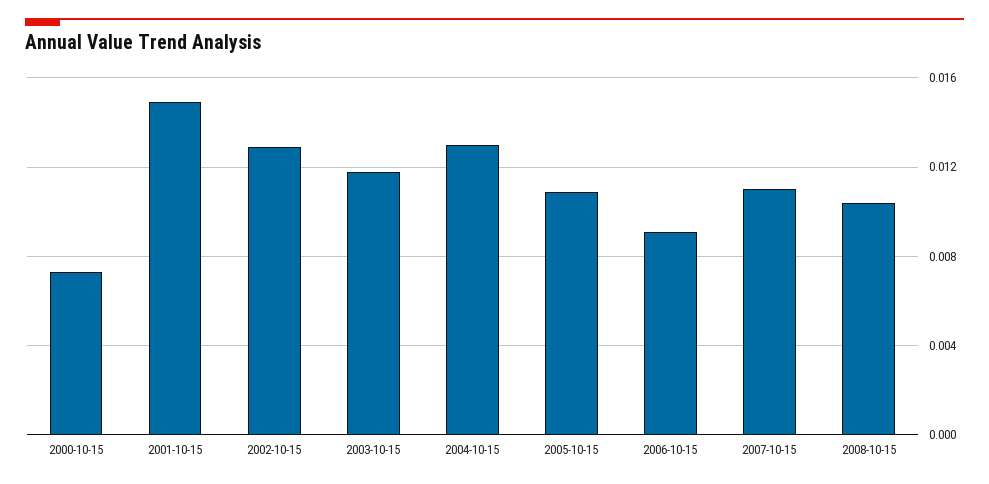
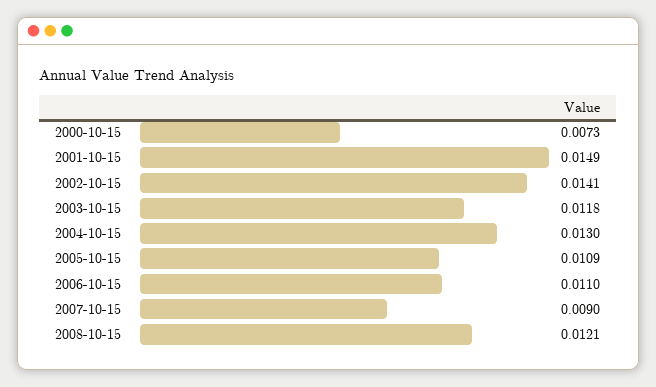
2002-10-15: 0.013 -> 0.0141
2006-10-15: 0.009 -> 0.011
2007-10-15: 0.011 -> 0.009
2008-10-15: 0.0105 -> 0.0121

